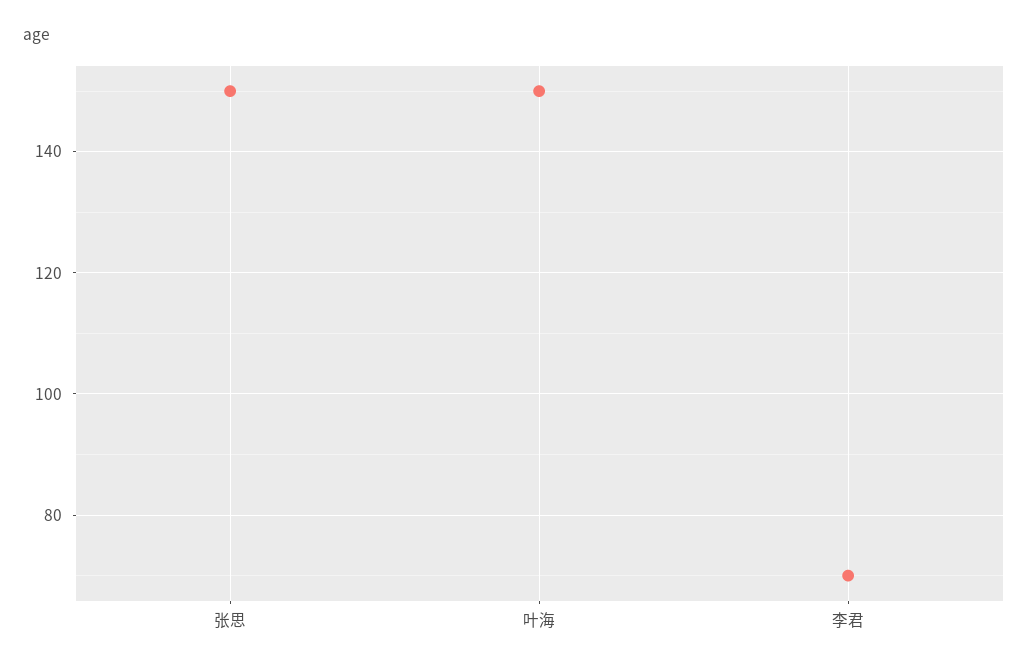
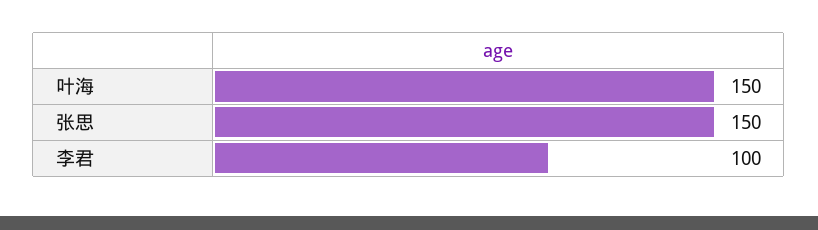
李君: 70 -> 100

